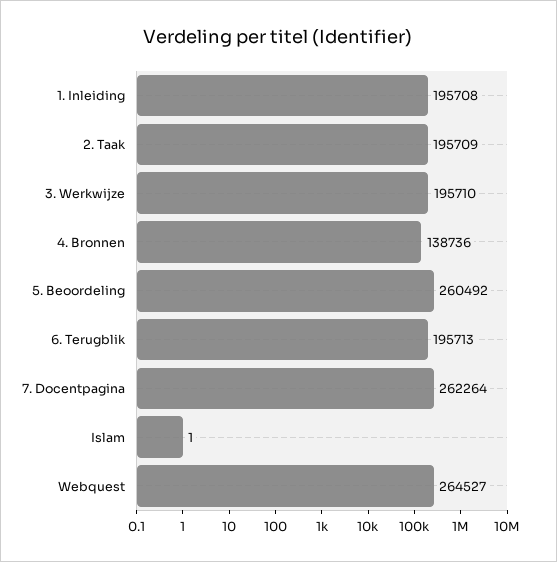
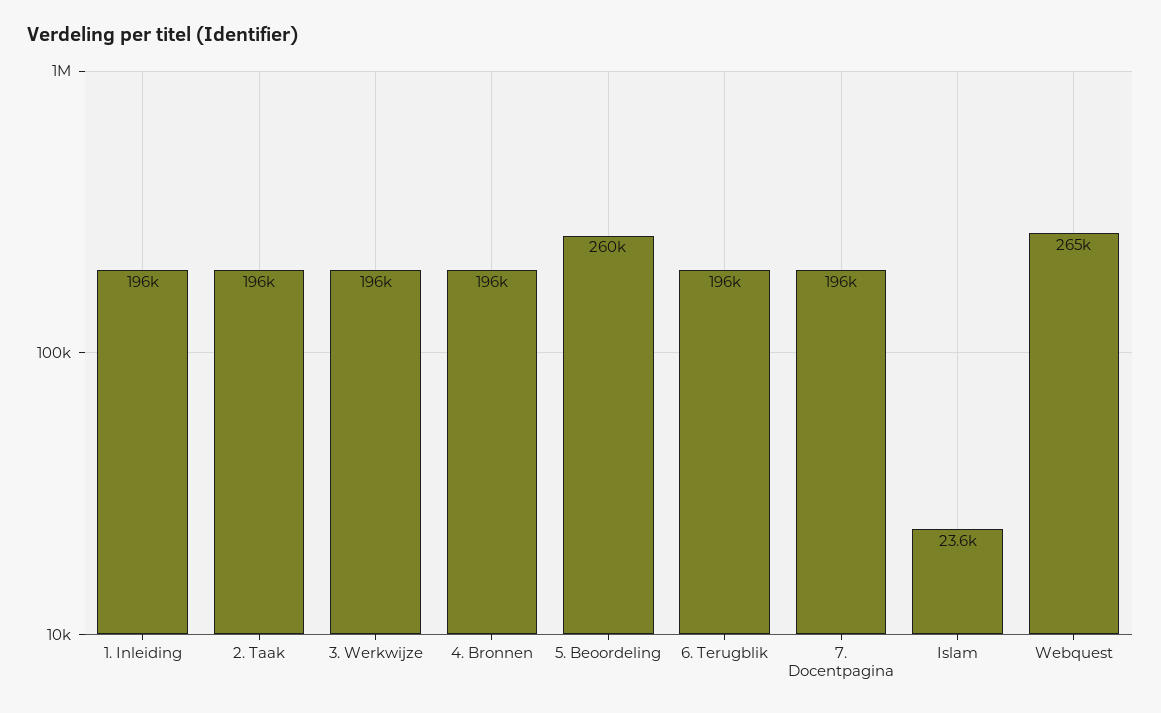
4. Bronnen: 138736 -> 196000
7. Docentpagina: 262264 -> 196000
Islam: 1 -> 23600

